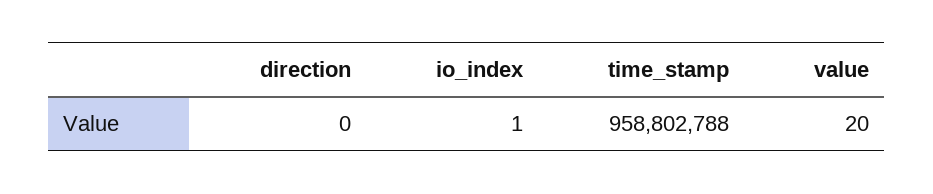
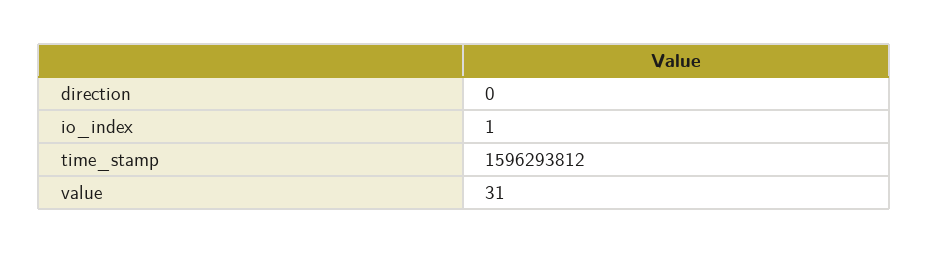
time_stamp: 958802788 -> 1596293812
value: 20 -> 31

